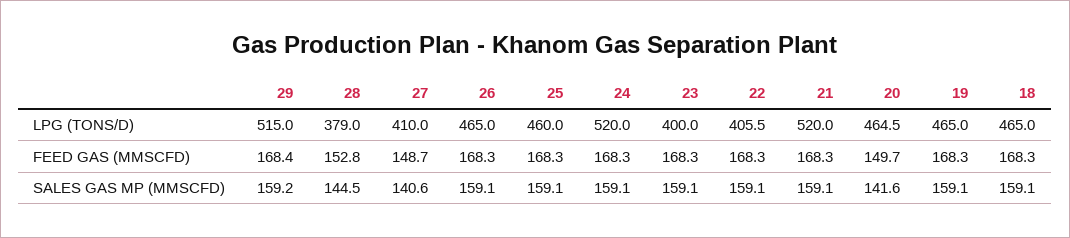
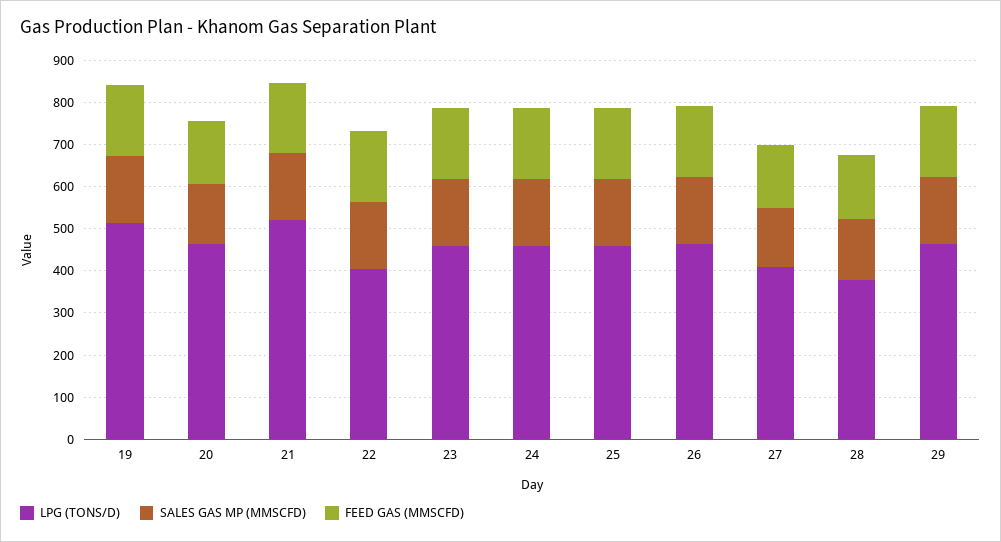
LPG (TONS/D), 29: 515 -> 460
LPG (TONS/D), 24: 520 -> 460
LPG (TONS/D), 23: 400 -> 460
LPG (TONS/D), 19: 465 -> 520
LPG (TONS/D), 18: 465 -> none
FEED GAS (MMSCFD), 18: 168.3 -> none
SALES GAS MP (MMSCFD), 18: 159.1 -> none

